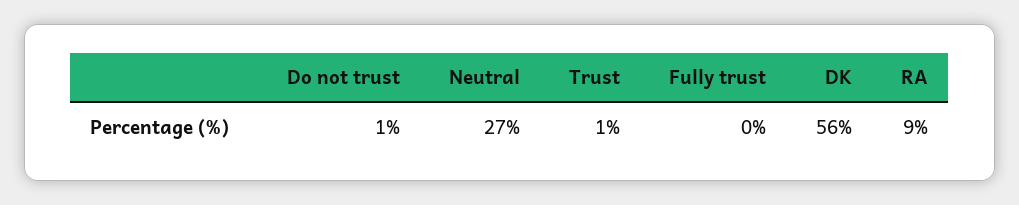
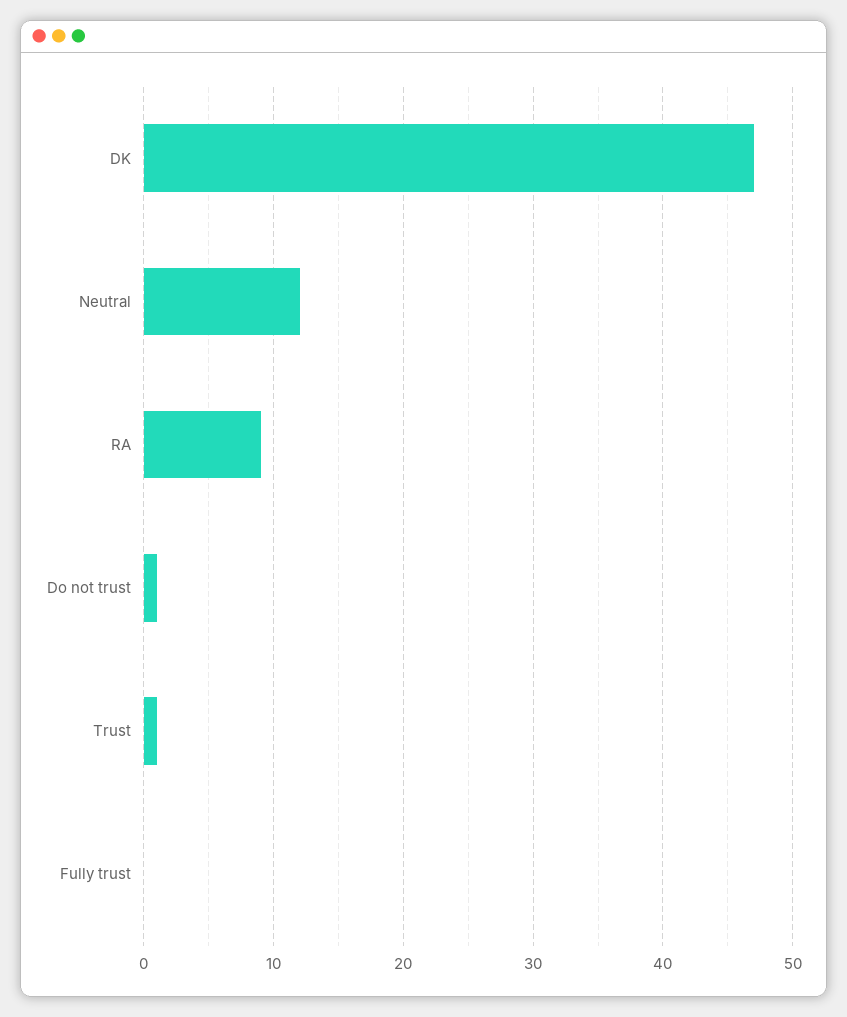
Neutral: 27 -> 12
DK: 56 -> 47

